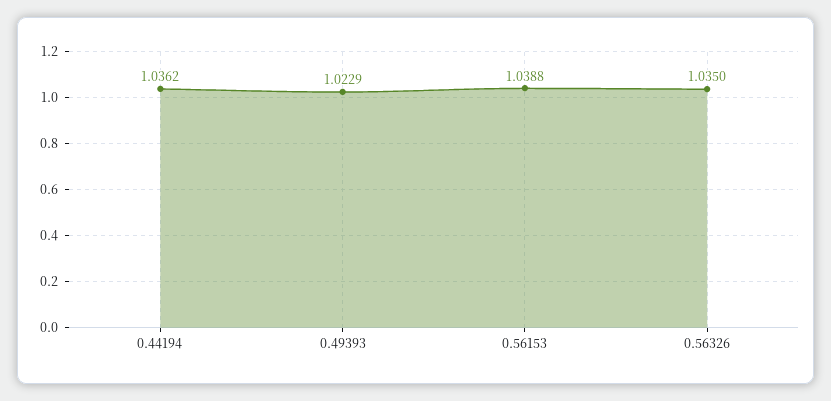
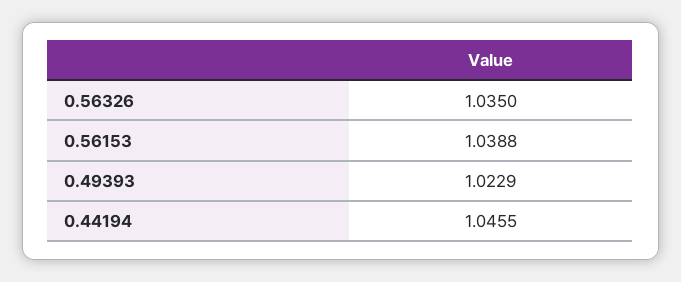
0.44194: 1.0362 -> 1.0455

